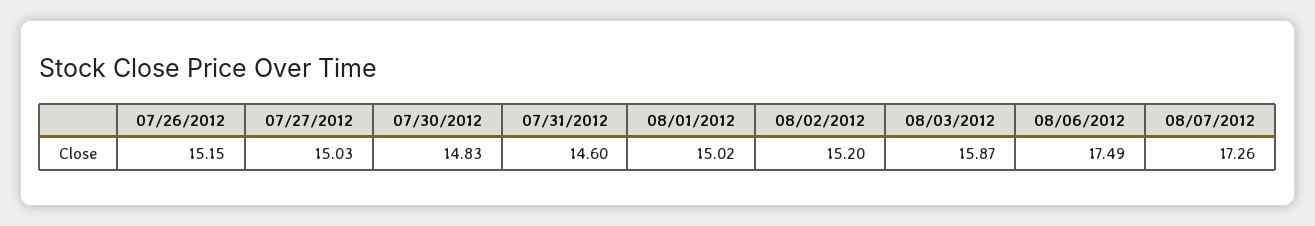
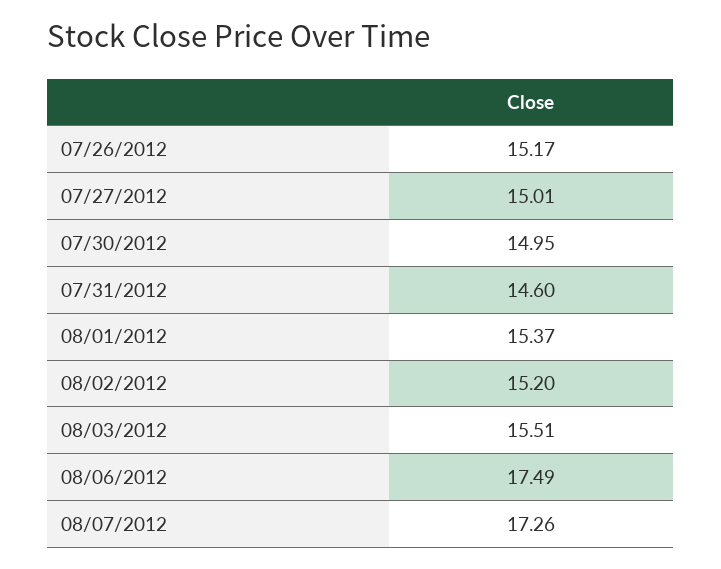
07/26/2012: 15.15 -> 15.17
07/27/2012: 15.03 -> 15.01
07/30/2012: 14.83 -> 14.95
08/01/2012: 15.02 -> 15.37
08/03/2012: 15.87 -> 15.51

